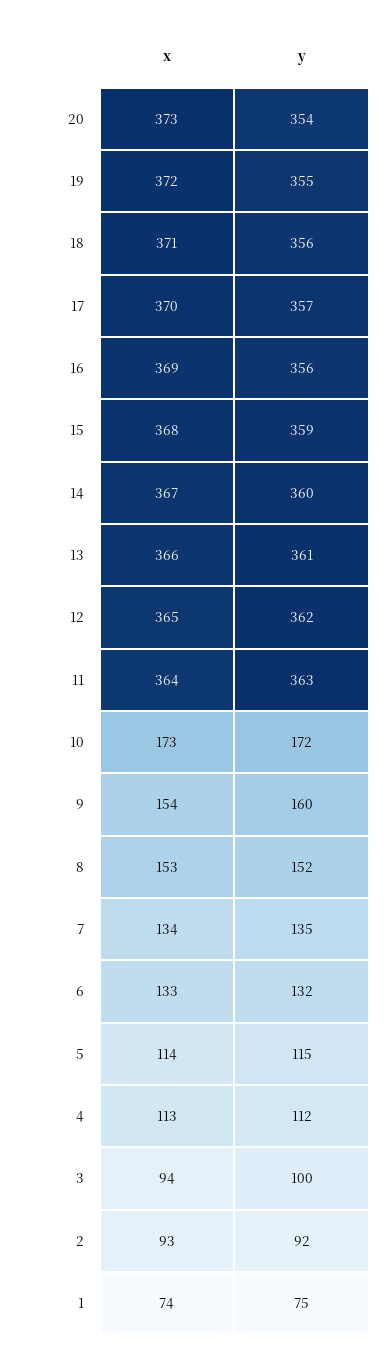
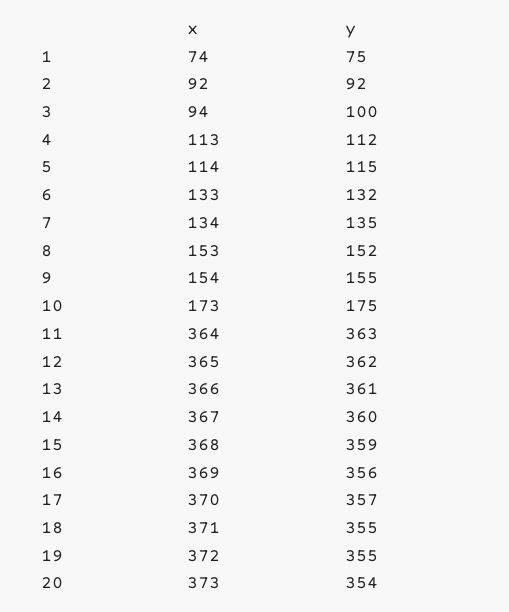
y, 18: 356 -> 355
y, 10: 172 -> 175
y, 9: 160 -> 155
x, 2: 93 -> 92

